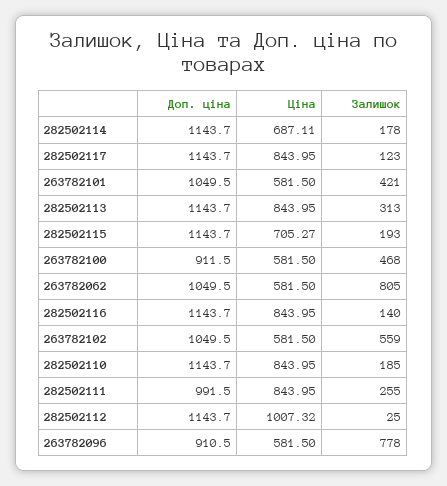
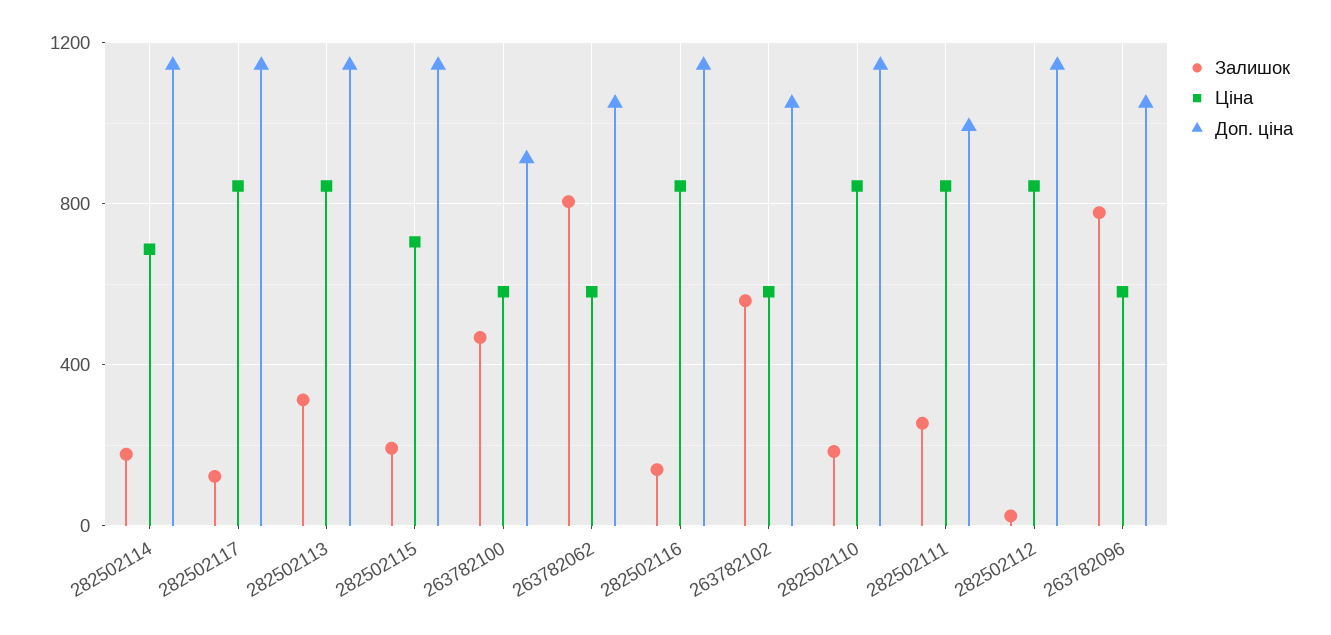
Доп. ціна, 263782101: 1049.5 -> none
Ціна, 263782101: 581.5 -> none
Залишок, 263782101: 421 -> none
Ціна, 282502112: 1007.32 -> 850
Доп. ціна, 263782096: 910.5 -> 1050

